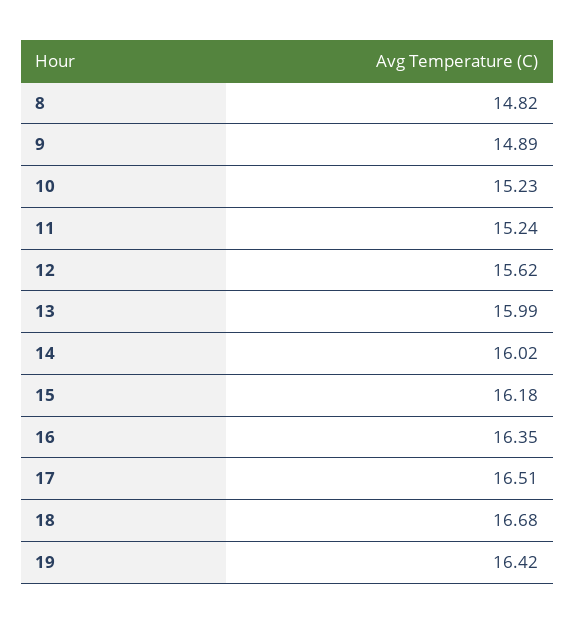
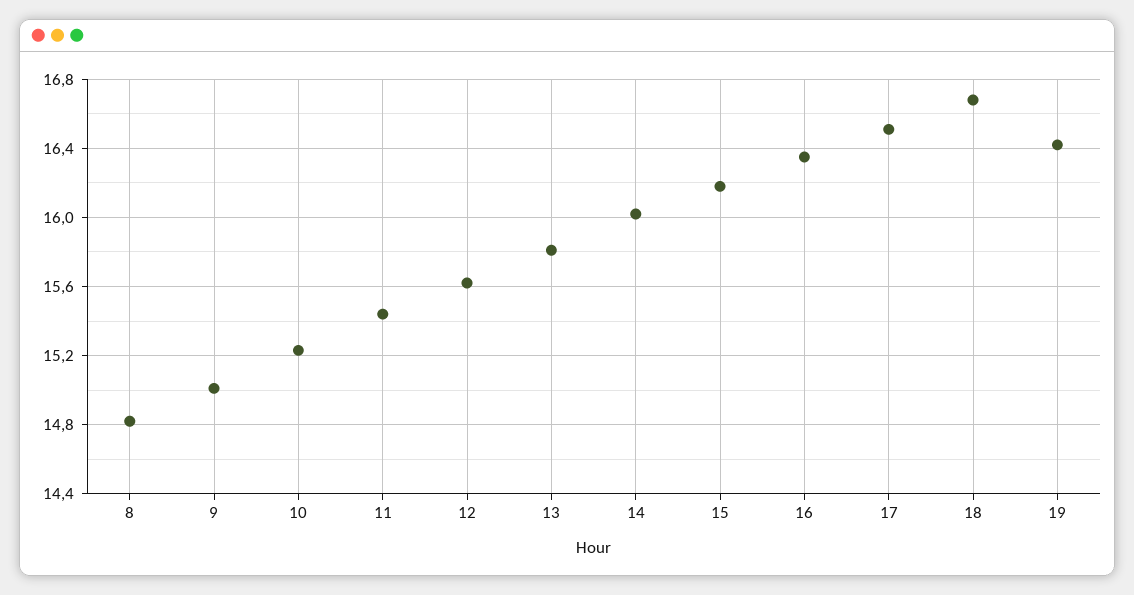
9: 14.89 -> 15
11: 15.24 -> 15.45
13: 15.99 -> 15.8

